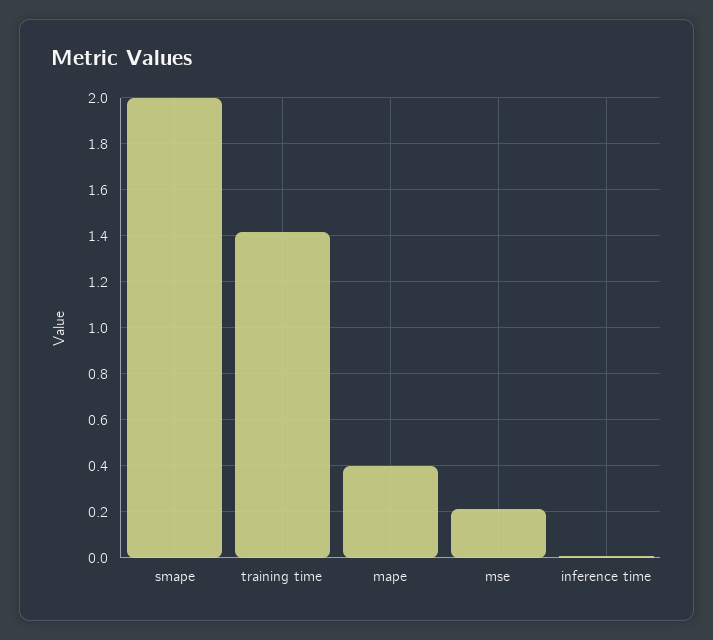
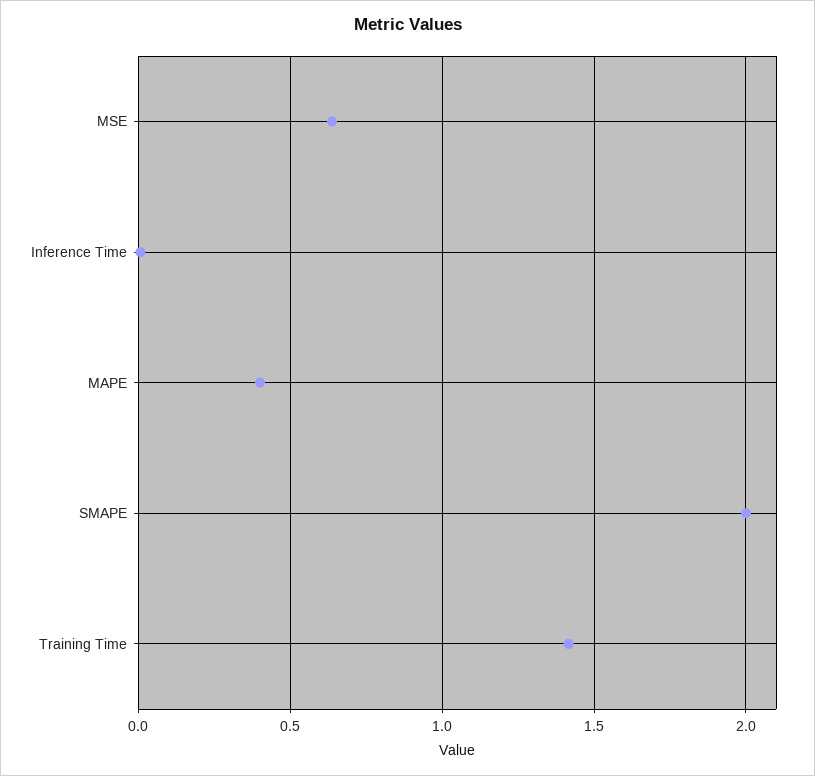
mse: 0.2 -> 0.65

